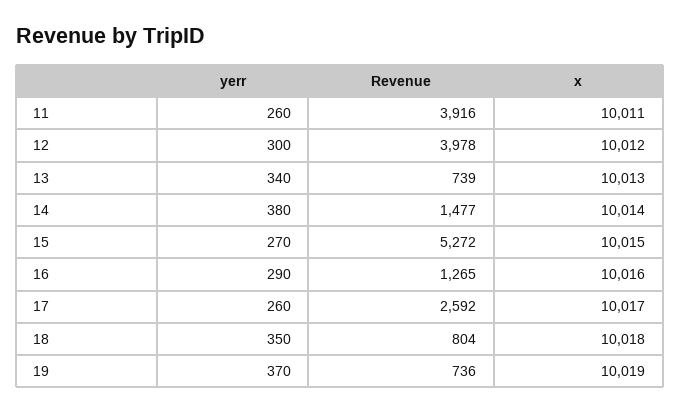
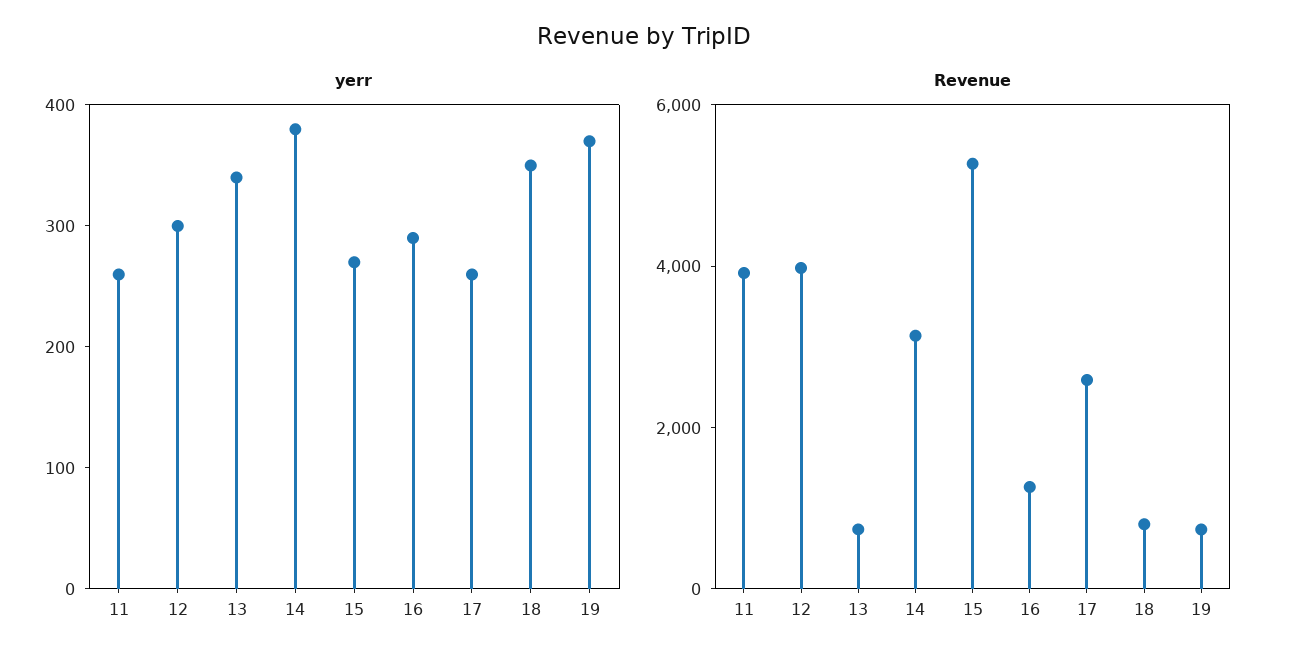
x, 11: 10011 -> none
x, 12: 10012 -> none
x, 13: 10013 -> none
Revenue, 14: 1477 -> 3000
x, 14: 10014 -> none
x, 15: 10015 -> none
x, 16: 10016 -> none
x, 17: 10017 -> none
x, 18: 10018 -> none
x, 19: 10019 -> none

